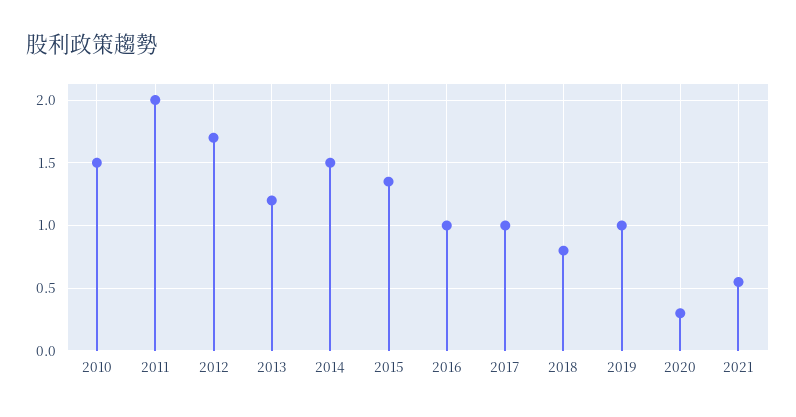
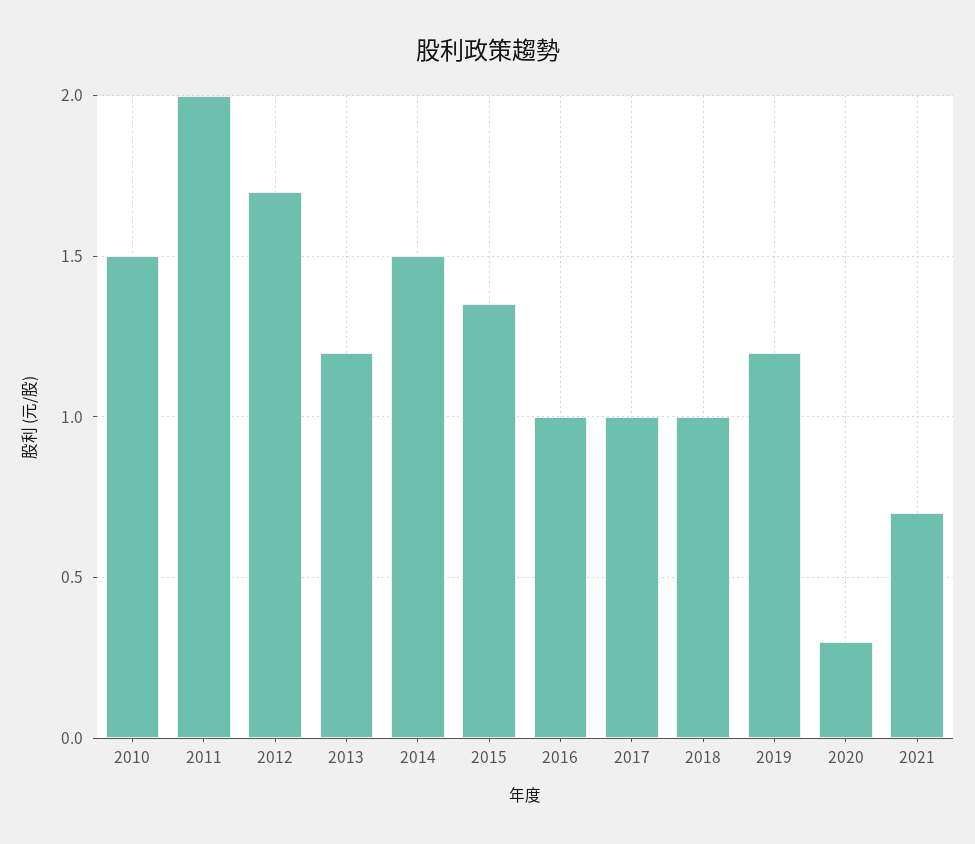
2018: 0.8 -> 1
2019: 1 -> 1.2
2021: 0.55 -> 0.7

